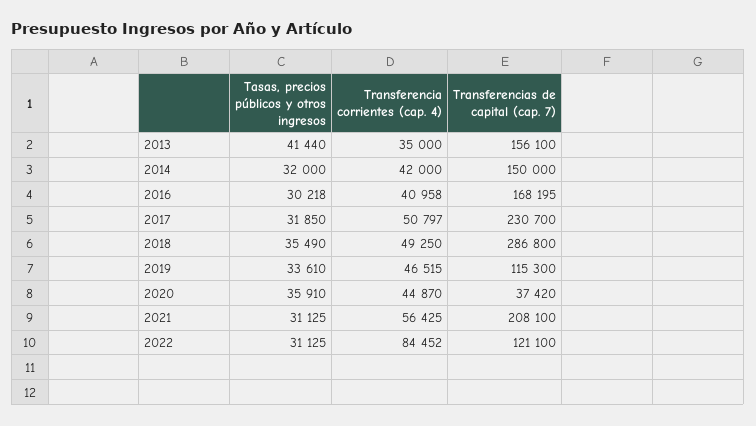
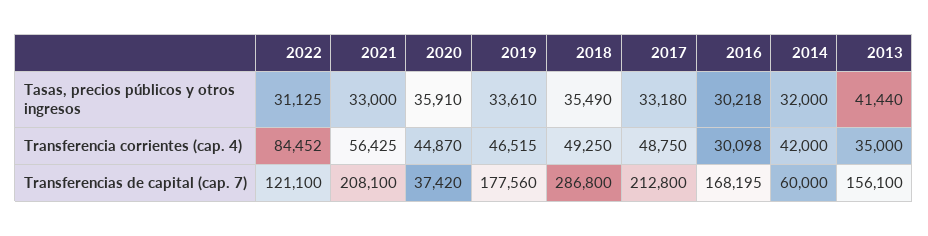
Transferencias de capital (cap. 7), 2014: 150000 -> 60000
Transferencia corrientes (cap. 4), 2016: 40958 -> 30098
Tasas, precios públicos y otros ingresos, 2017: 31850 -> 33180
Transferencia corrientes (cap. 4), 2017: 50797 -> 48750
Transferencias de capital (cap. 7), 2017: 230700 -> 212800
Transferencias de capital (cap. 7), 2019: 115300 -> 177560
Tasas, precios públicos y otros ingresos, 2021: 31125 -> 33000

